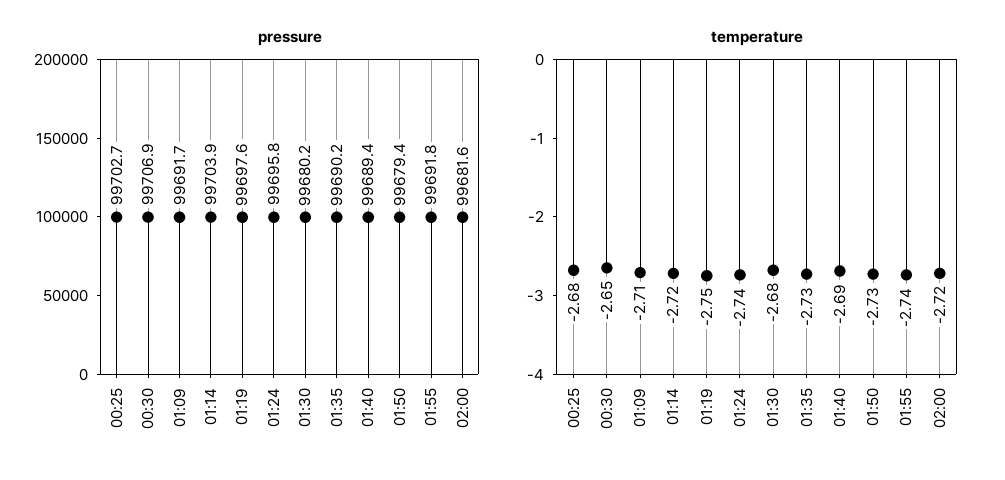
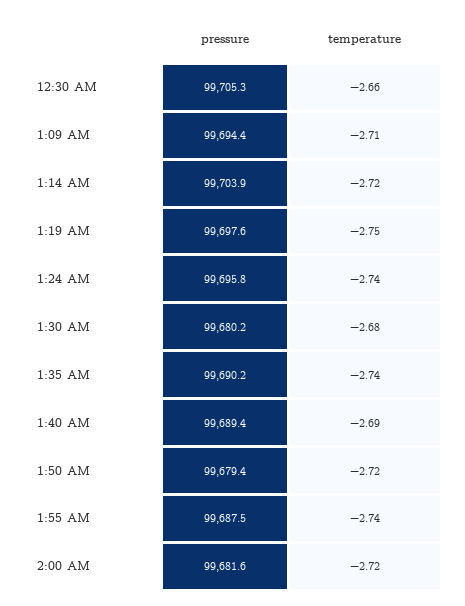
pressure, 00:25: 99702.7 -> none
pressure, 00:30: 99706.9 -> 99705.3
pressure, 01:09: 99691.7 -> 99694.4
pressure, 01:55: 99691.8 -> 99687.5
temperature, 00:25: -2.68 -> none
temperature, 00:30: -2.65 -> -2.66
temperature, 01:35: -2.73 -> -2.74
temperature, 01:50: -2.73 -> -2.72

